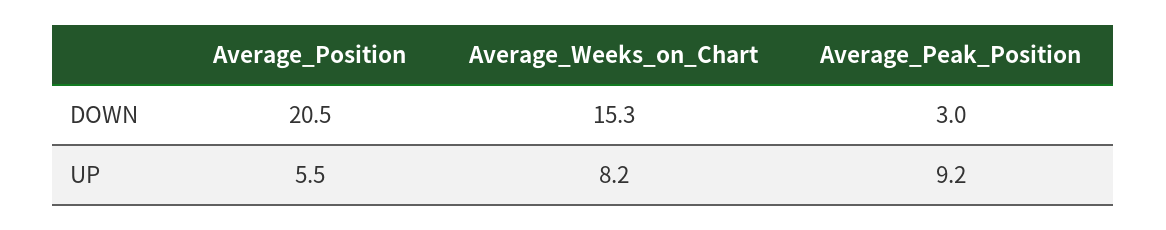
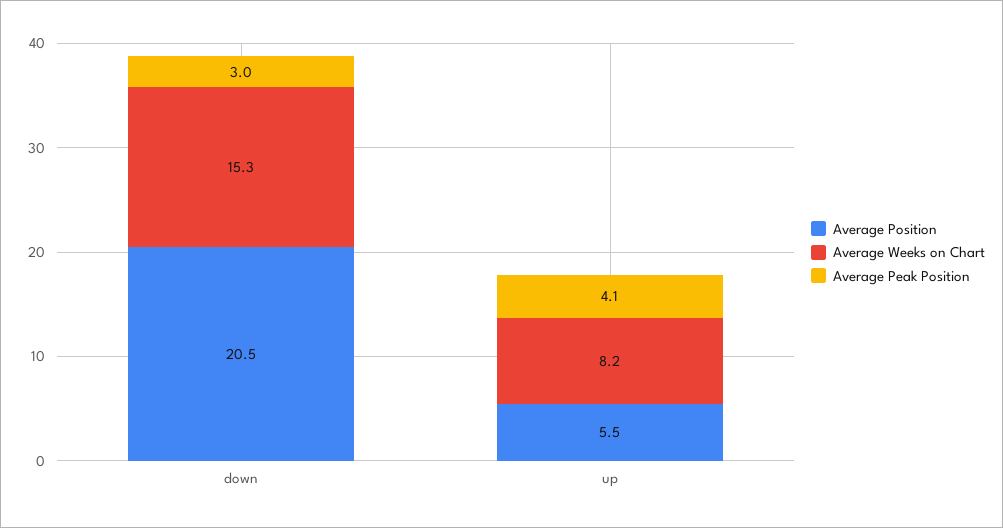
Average_Peak_Position, UP: 9.2 -> 4.1

